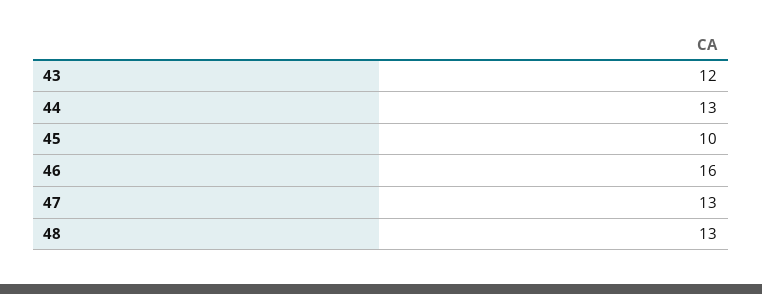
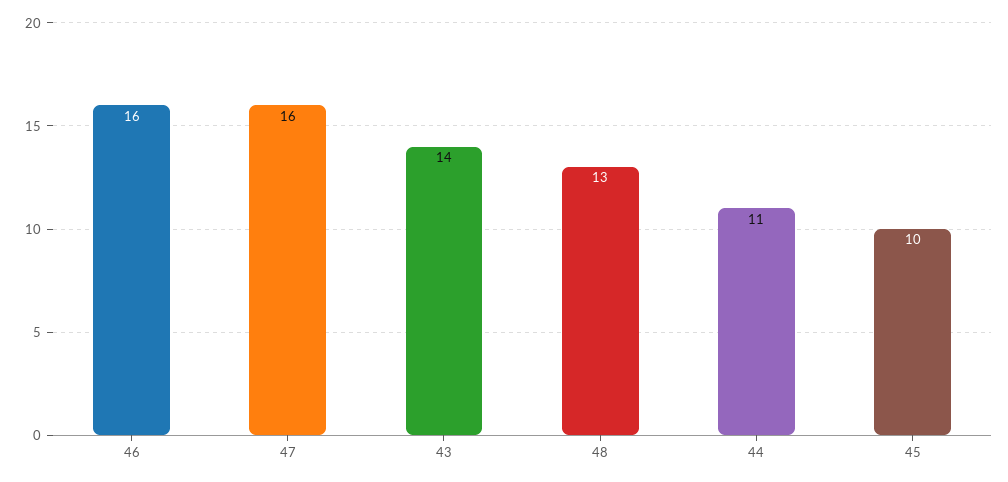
43: 12 -> 14
44: 13 -> 11
47: 13 -> 16

